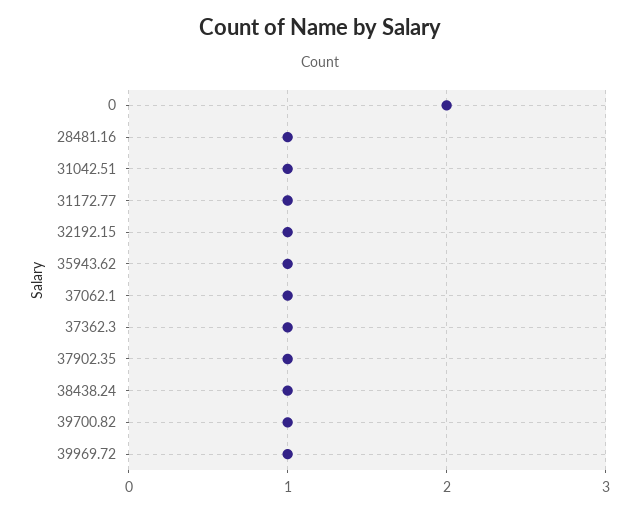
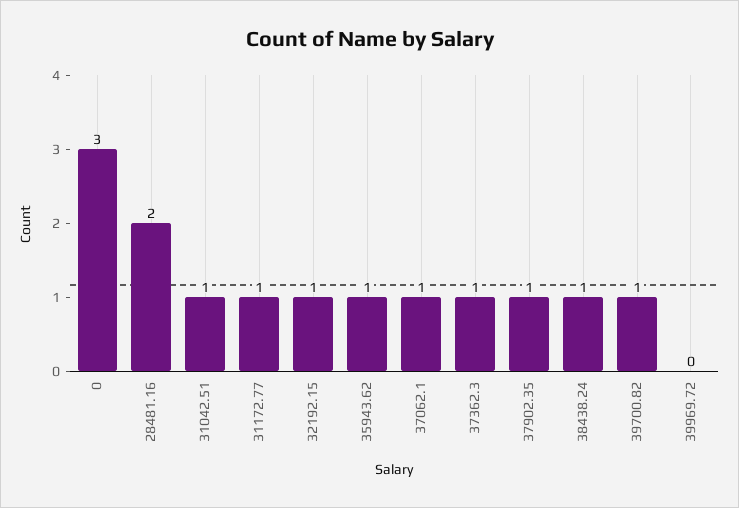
0: 2 -> 3
28481.16: 1 -> 2
39969.72: 1 -> 0

